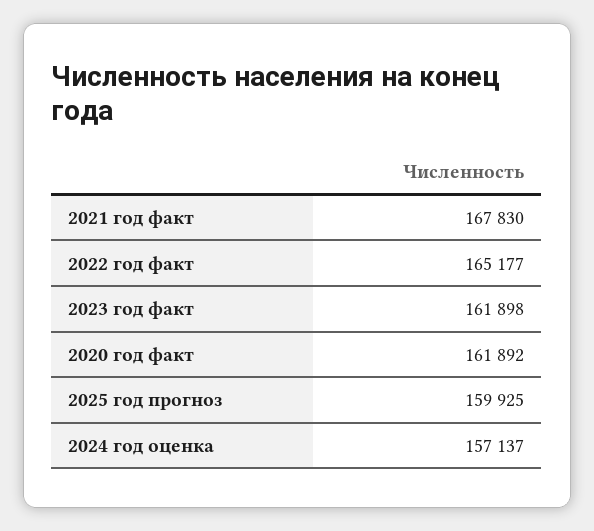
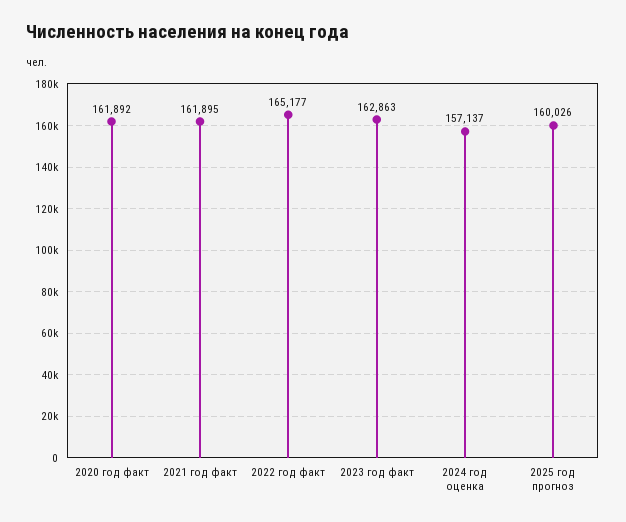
2021 год факт: 167830 -> 161895
2023 год факт: 161898 -> 162863
2025 год прогноз: 159925 -> 160026

